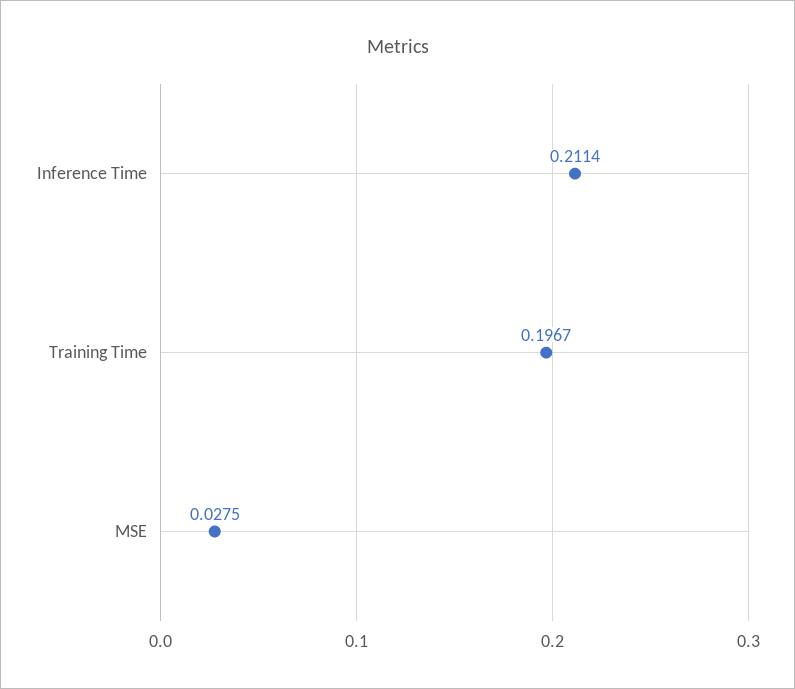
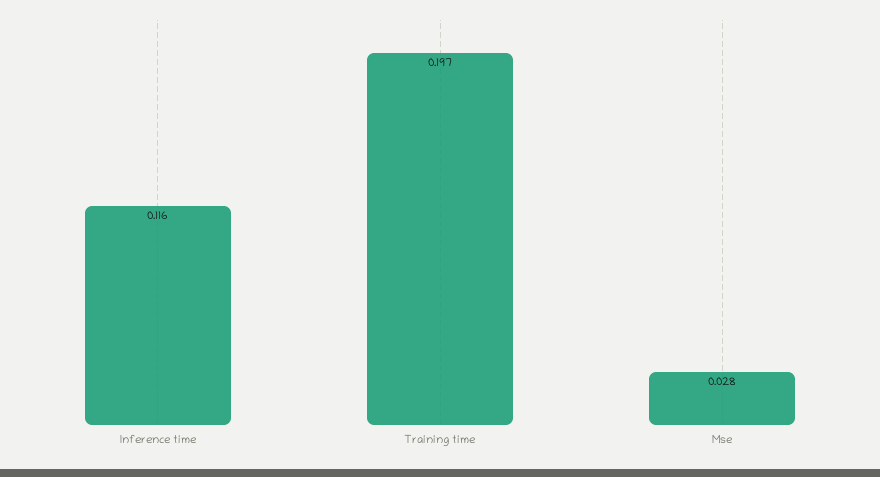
Inference Time: 0.2114 -> 0.116

